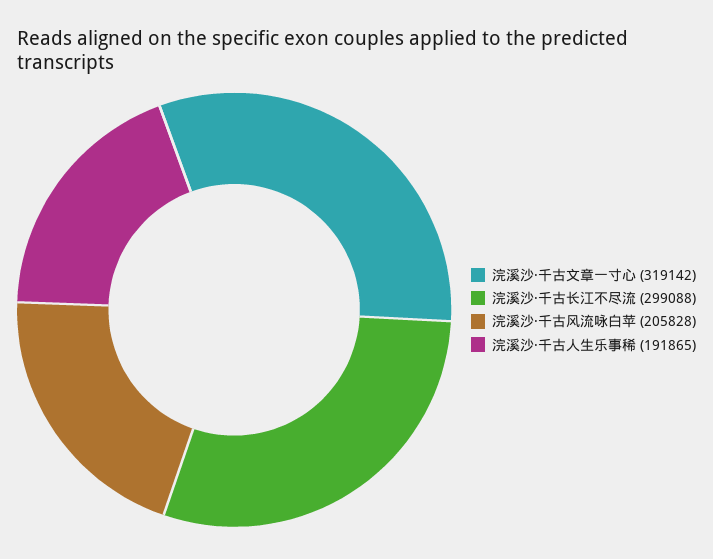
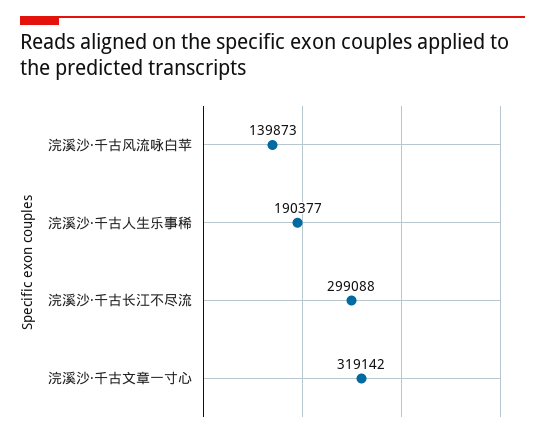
浣溪沙·千古风流咏白苹: 205828 -> 139873
浣溪沙·千古人生乐事稀: 191865 -> 190377

